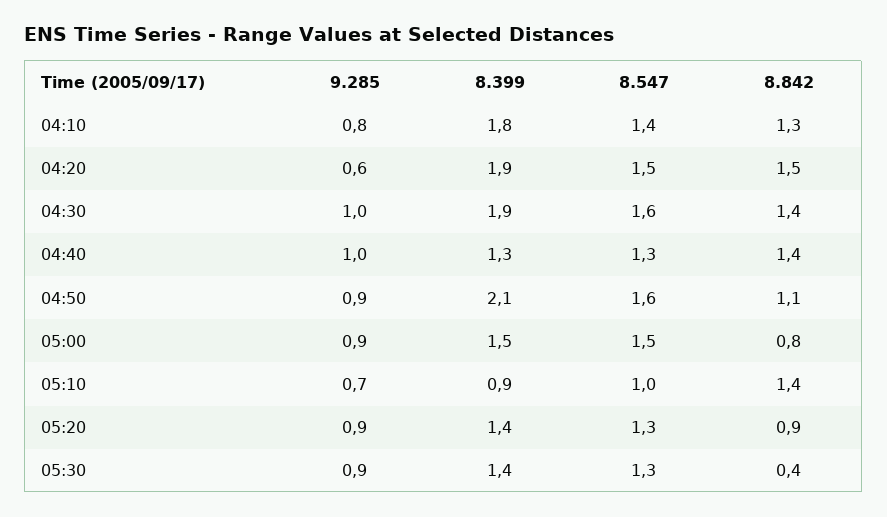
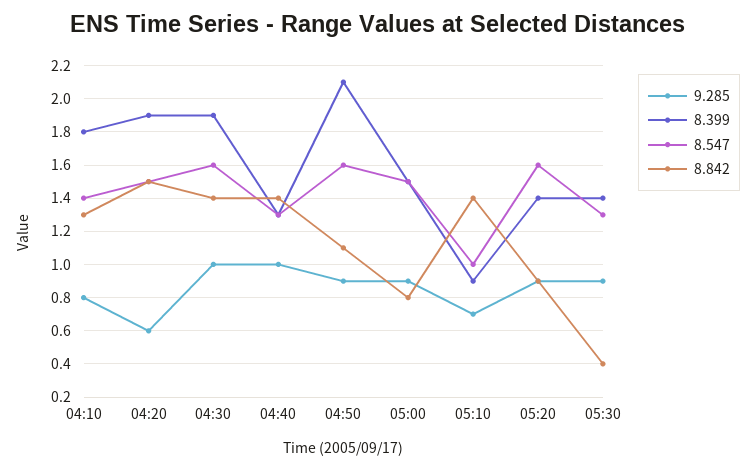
8.547, 05:20: 1.3 -> 1.6

